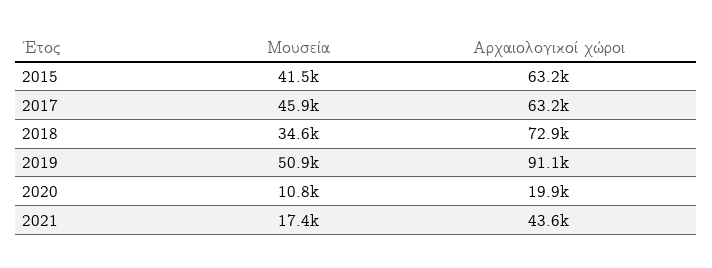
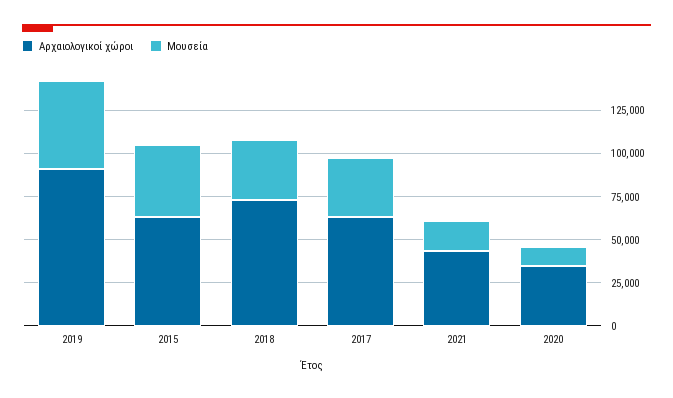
Μουσεία, 2017: 45900 -> 35000
Αρχαιολογικοί χώροι, 2020: 19900 -> 35000

